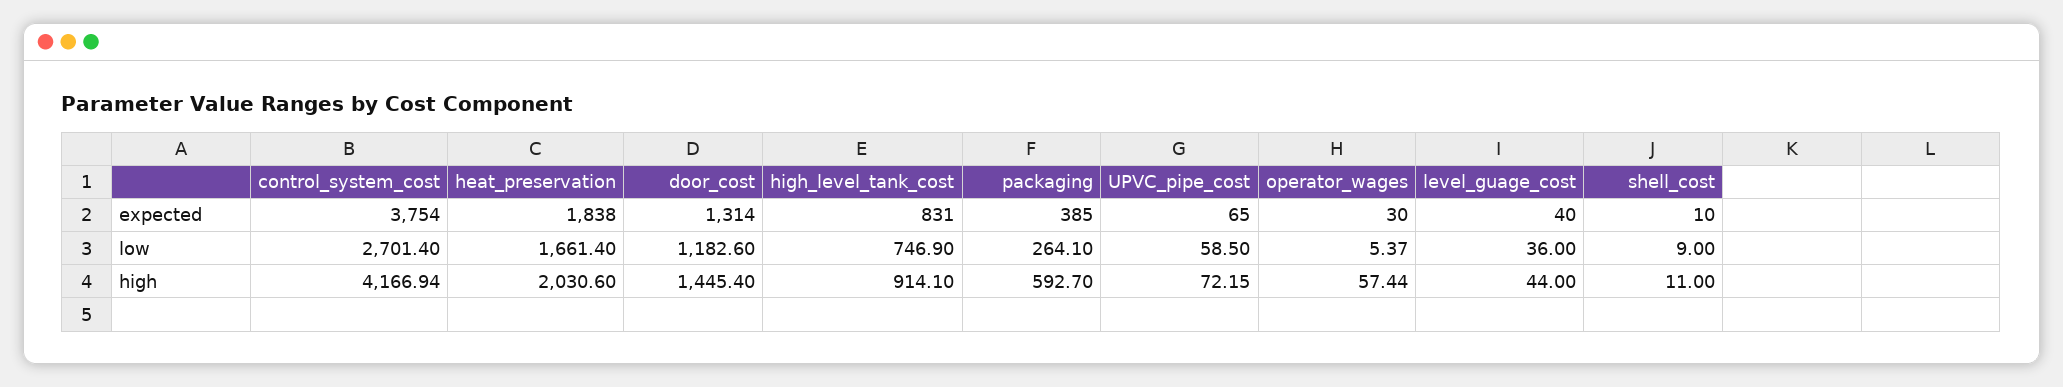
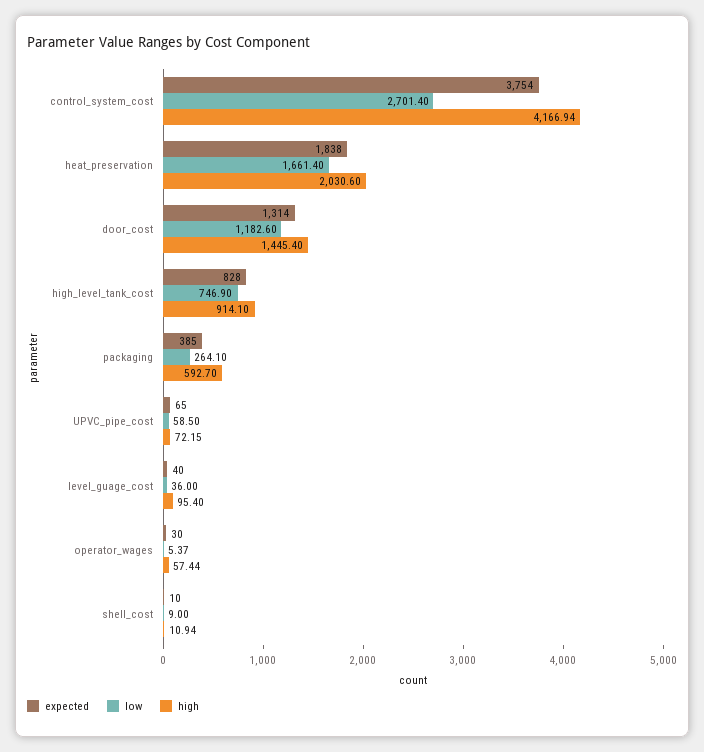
expected, high_level_tank_cost: 831 -> 828
high, level_guage_cost: 44 -> 95.4
high, shell_cost: 11 -> 10.94

